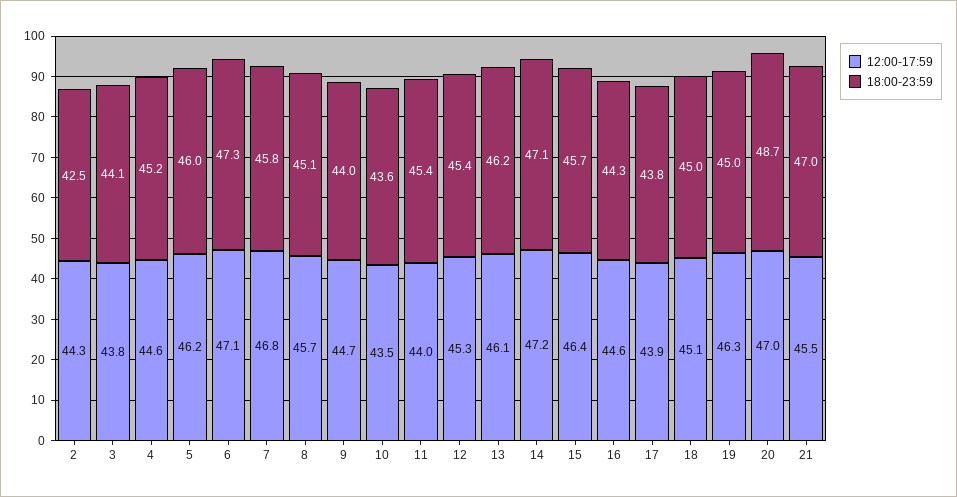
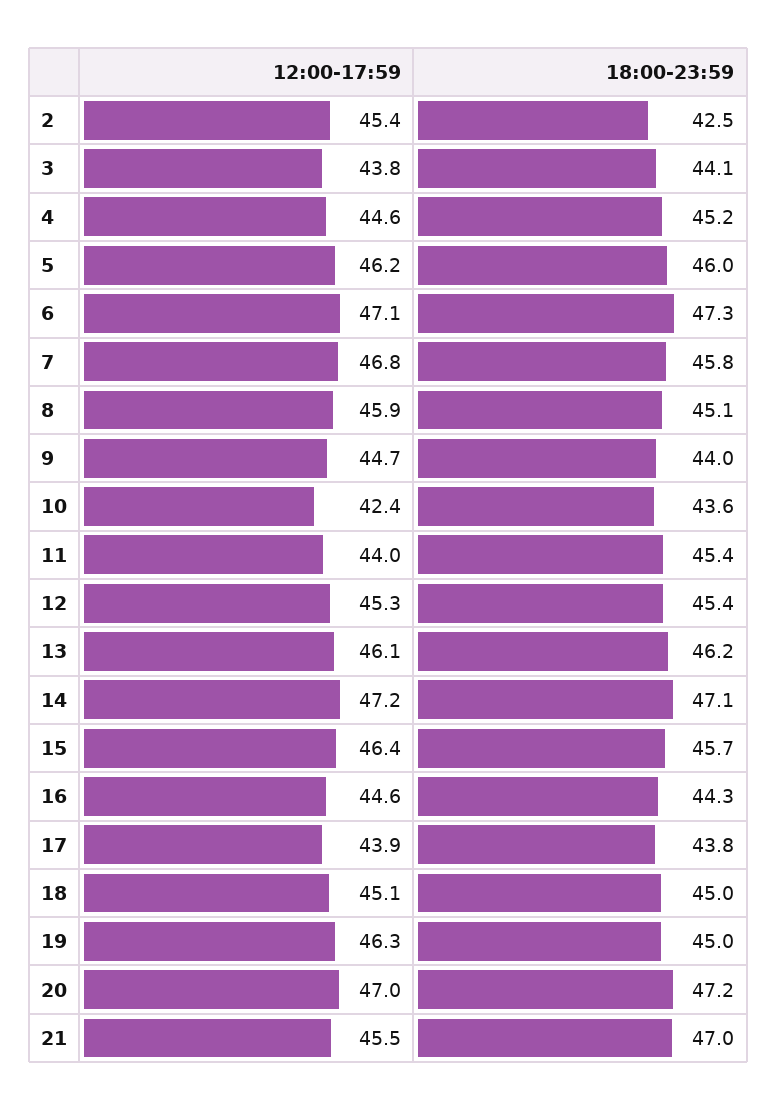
12:00-17:59, 2: 44.3 -> 45.4
12:00-17:59, 8: 45.7 -> 45.9
12:00-17:59, 10: 43.5 -> 42.4
18:00-23:59, 20: 48.7 -> 47.2

